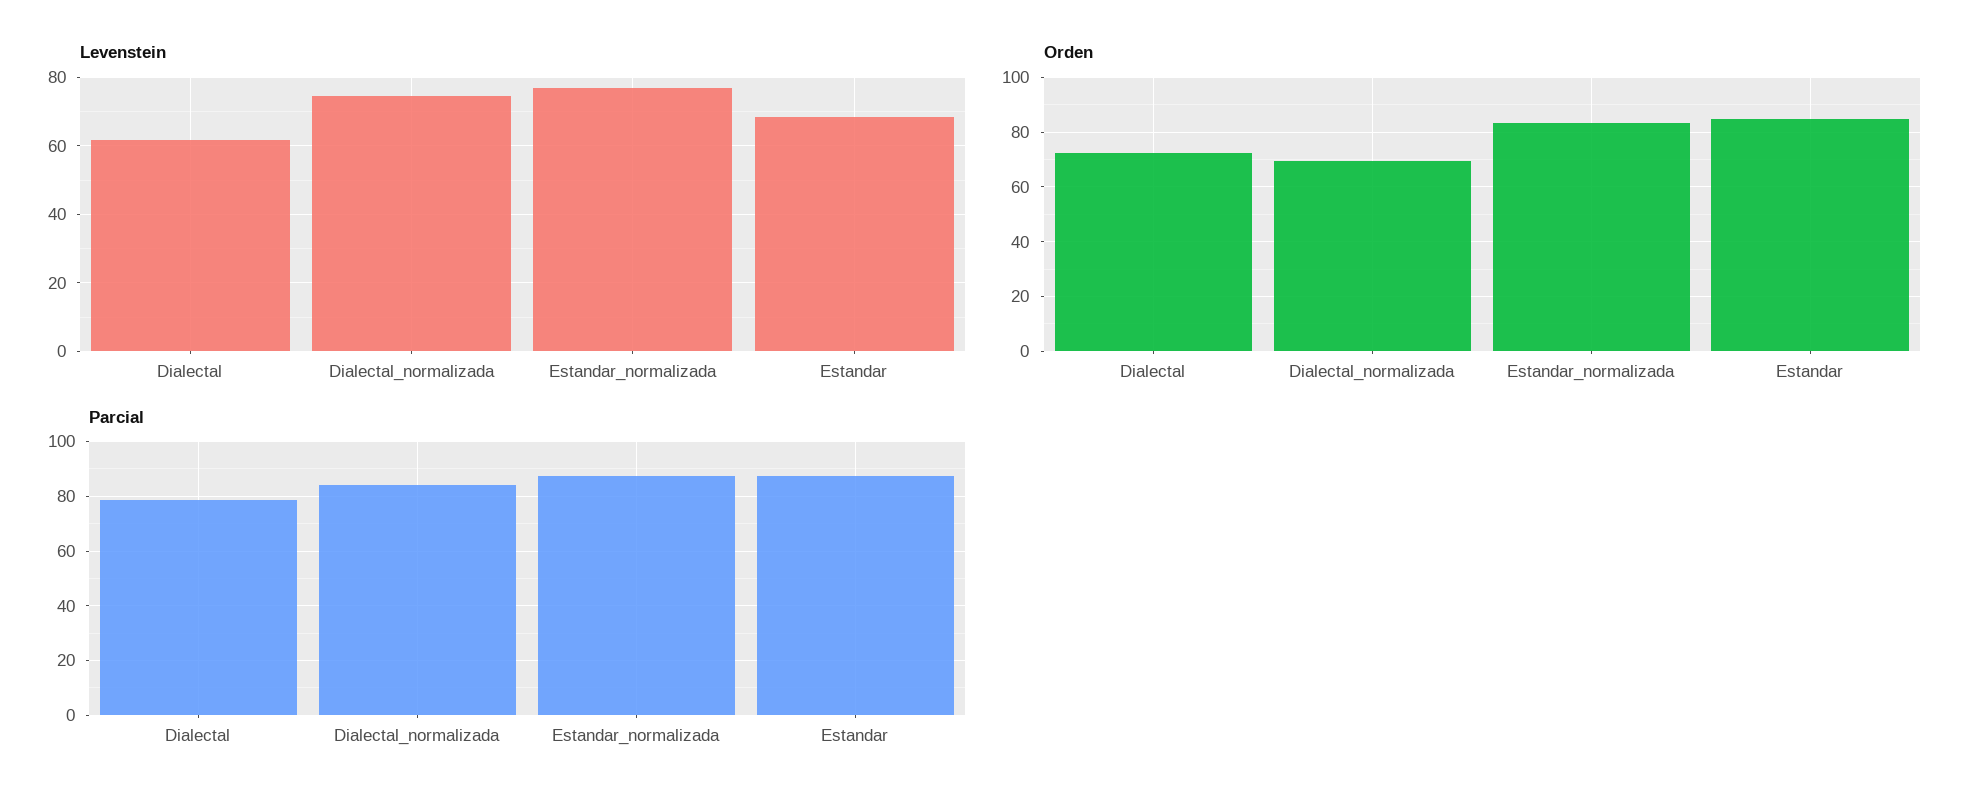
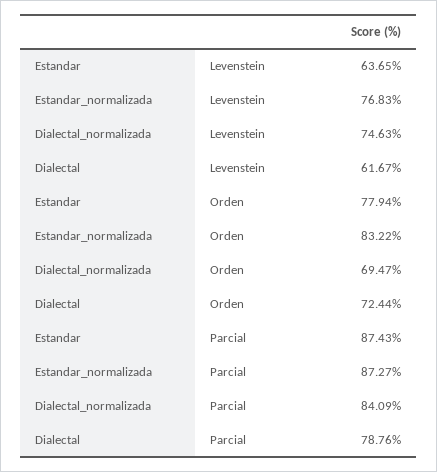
Levenstein, Estandar: 68 -> 63.65
Orden, Estandar: 85 -> 77.94

